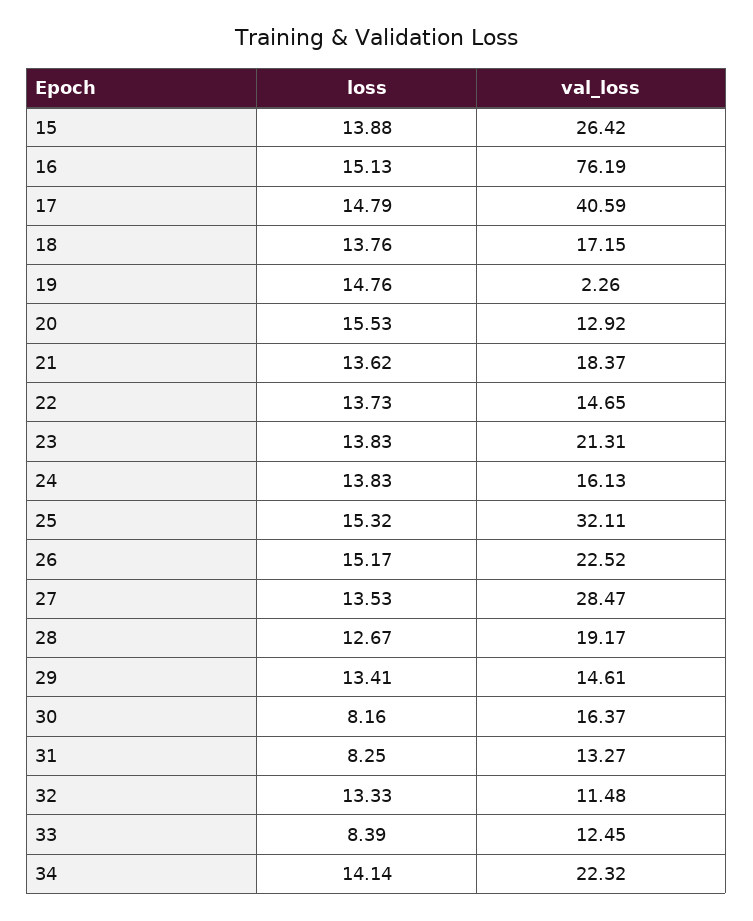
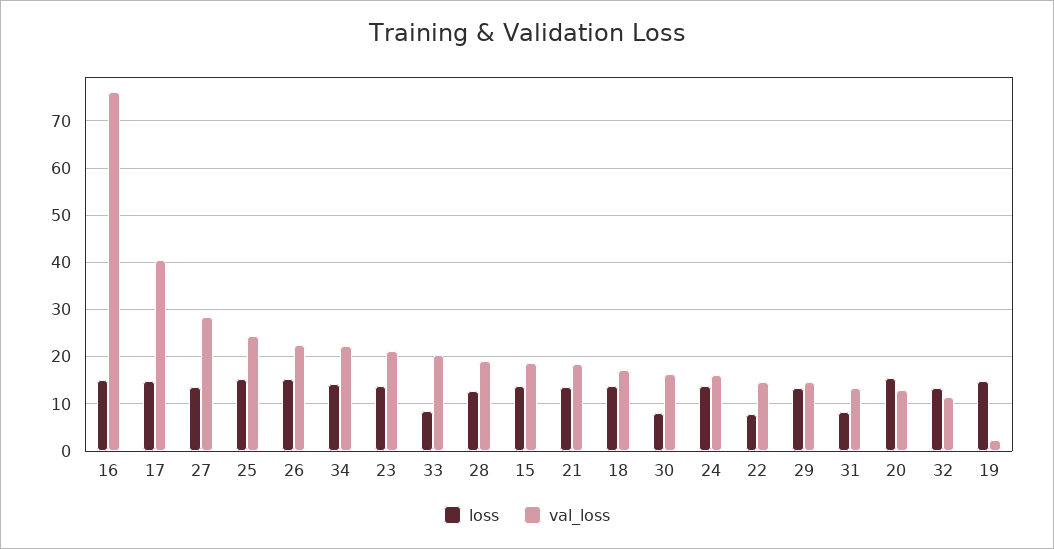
val_loss, 15: 26.42 -> 18
loss, 22: 13.73 -> 8
val_loss, 25: 32.11 -> 24
val_loss, 33: 12.45 -> 20

